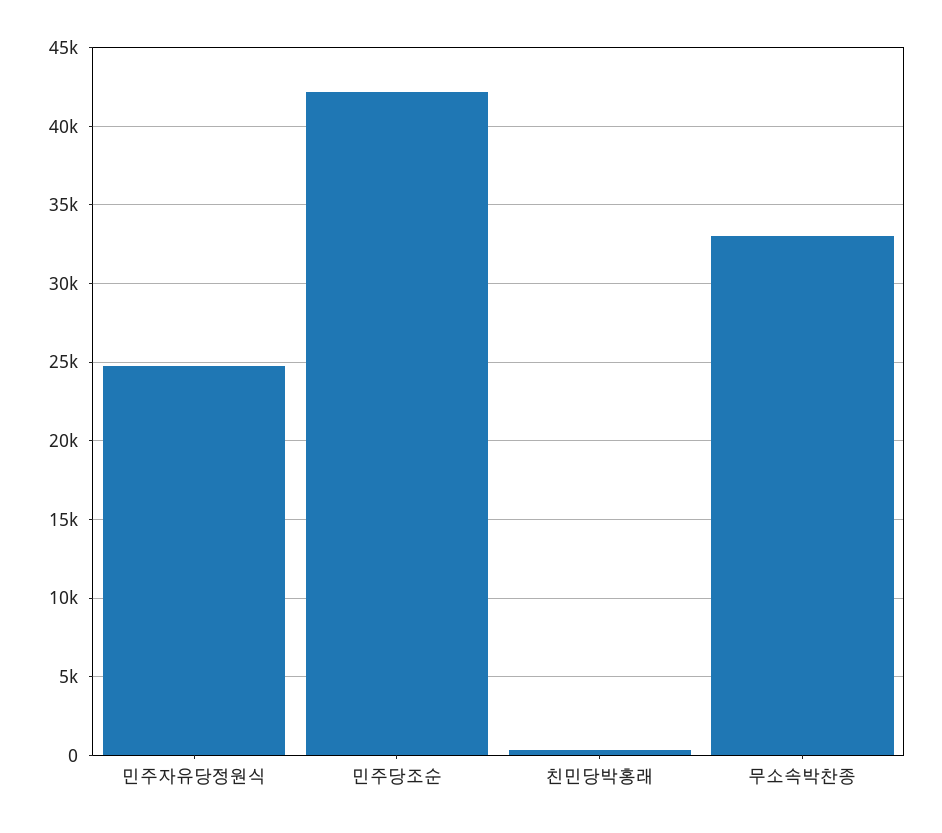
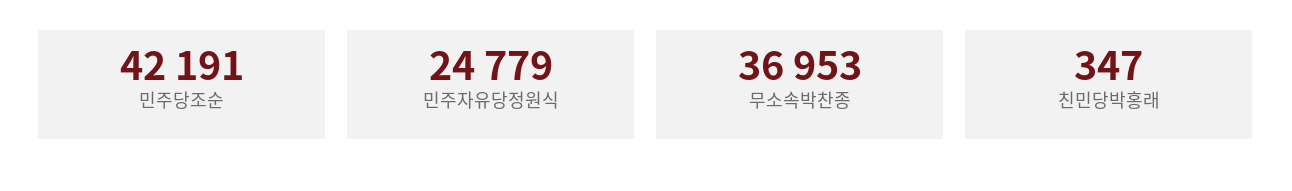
무소속박찬종: 33000 -> 36953

